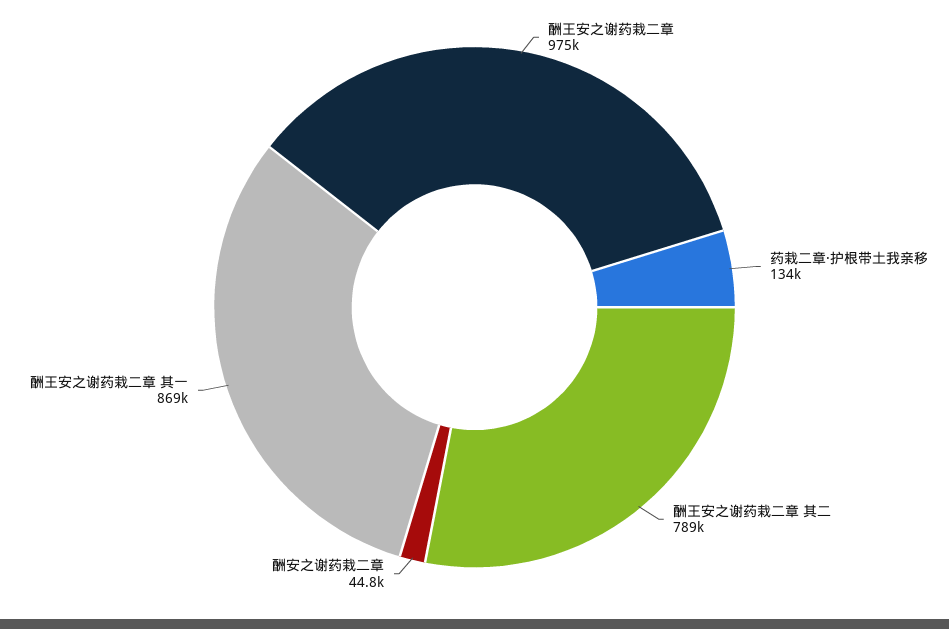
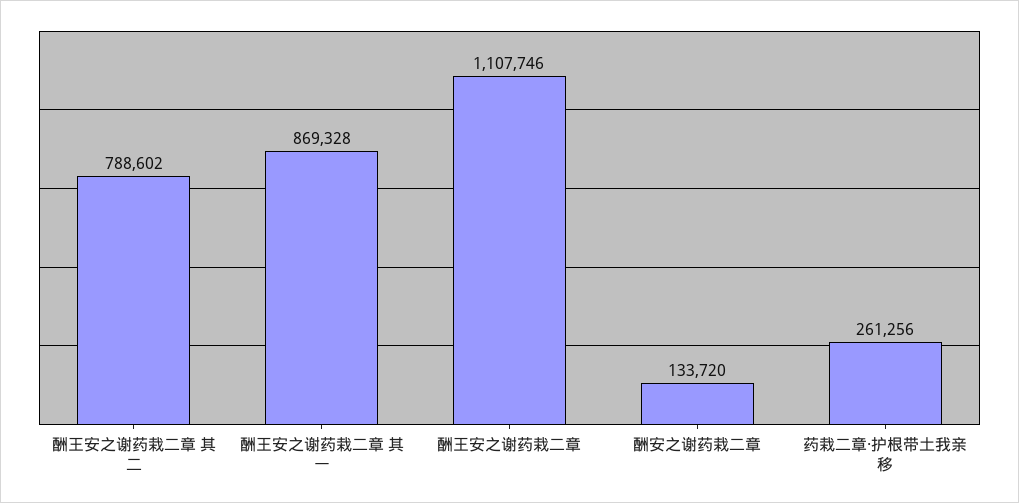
酬王安之谢药栽二章: 975000 -> 1107746
药栽二章·护根带土我亲移: 134000 -> 261256
酬安之谢药栽二章: 44800 -> 133720

